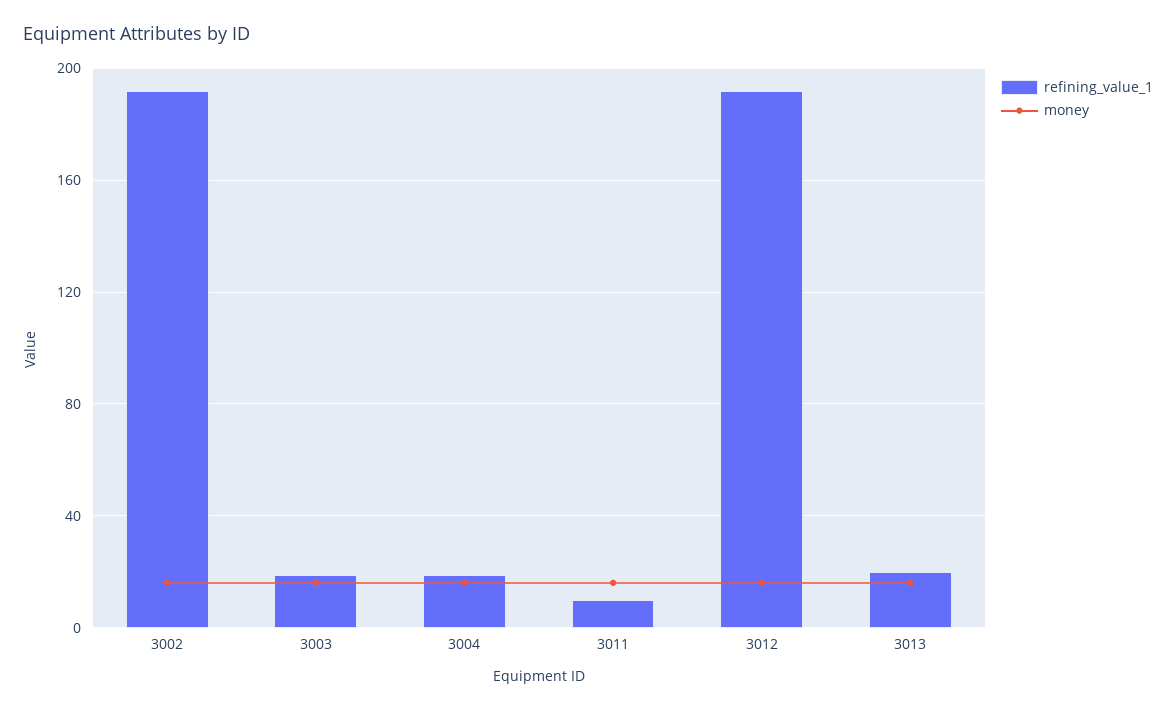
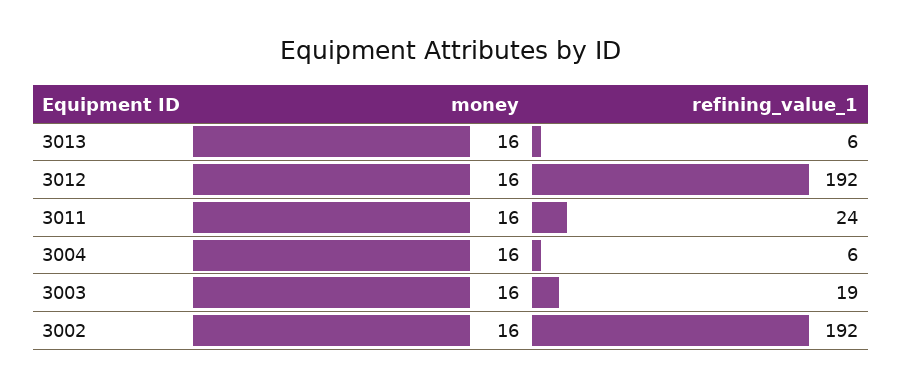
refining_value_1, 3004: 20 -> 6
refining_value_1, 3011: 10 -> 24
refining_value_1, 3013: 20 -> 6

